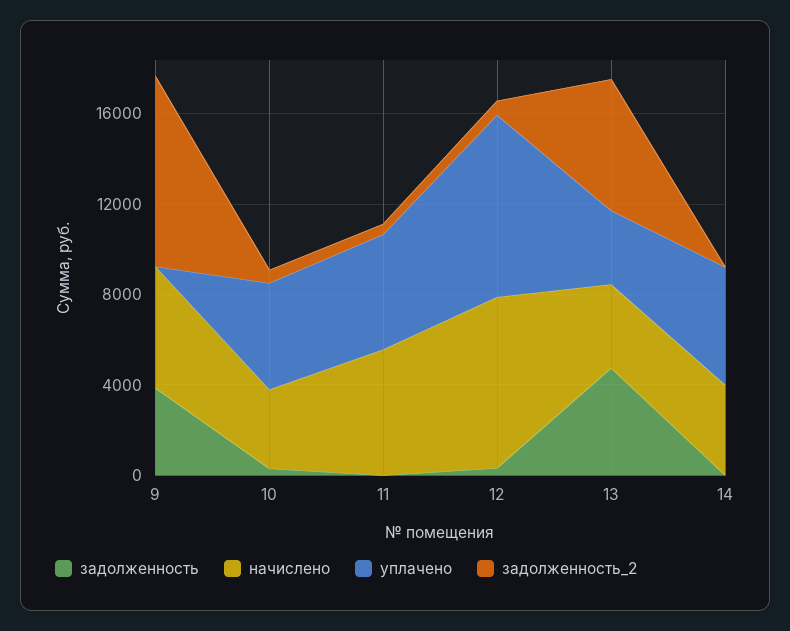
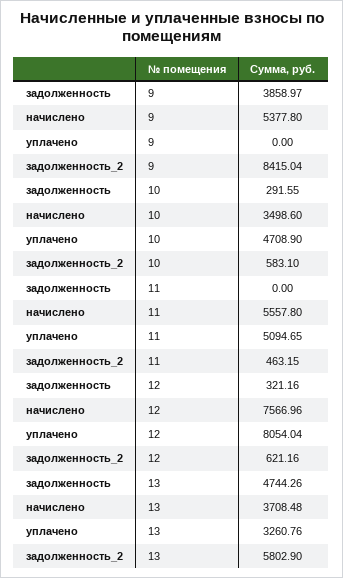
задолженность, 14: 0 -> none
начислено, 14: 4000 -> none
уплачено, 14: 5000 -> none
задолженность_2, 14: 0 -> none

